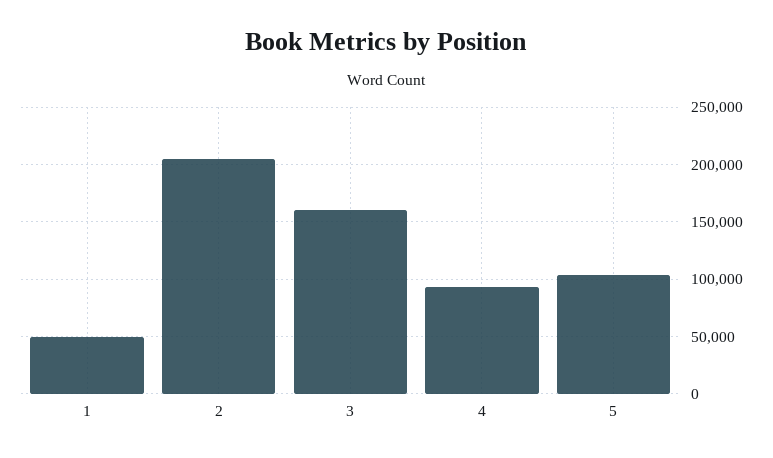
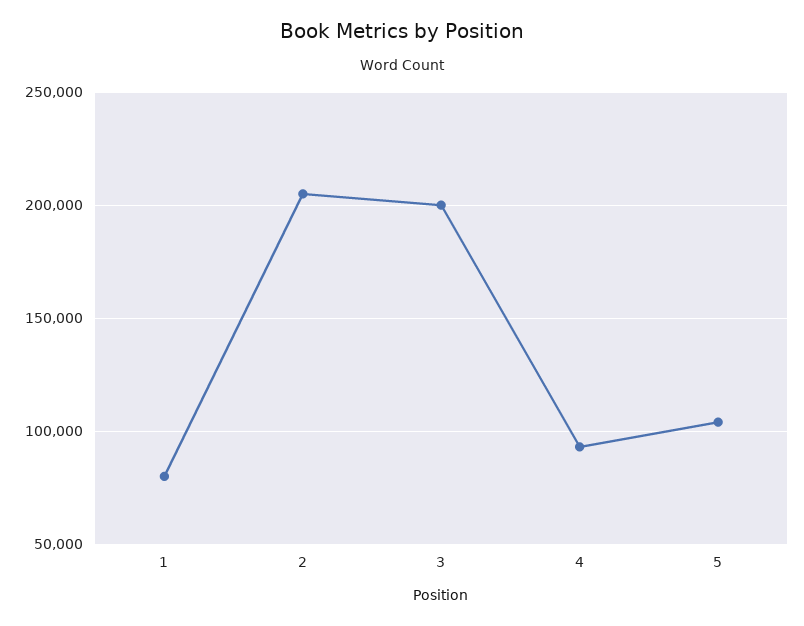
1: 50000 -> 80000
3: 160000 -> 200000

